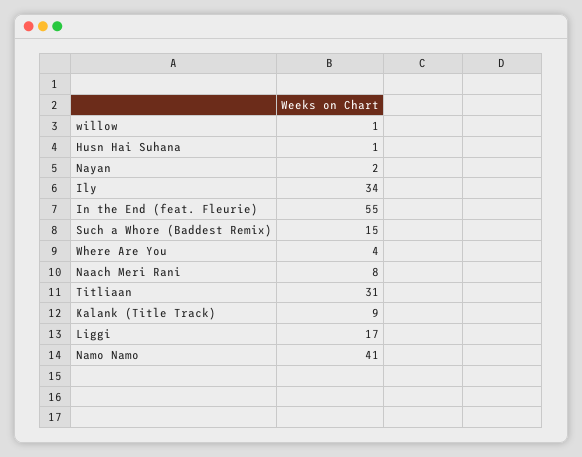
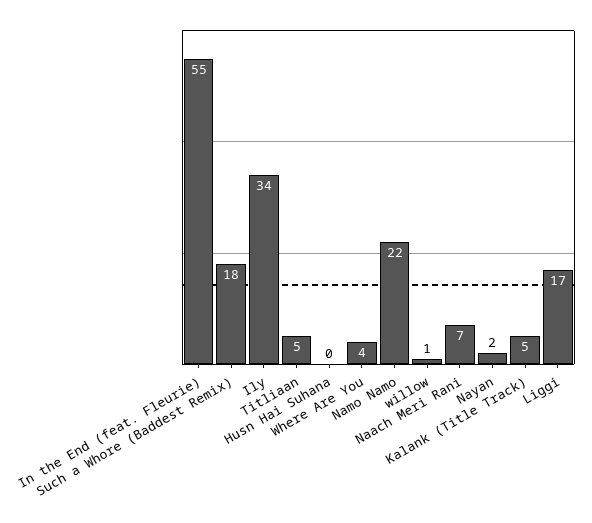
Husn Hai Suhana: 1 -> 0
Such a Whore (Baddest Remix): 15 -> 18
Naach Meri Rani: 8 -> 7
Titliaan: 31 -> 5
Kalank (Title Track): 9 -> 5
Namo Namo: 41 -> 22

